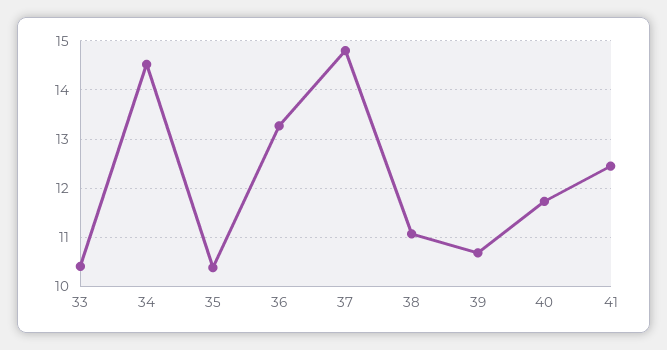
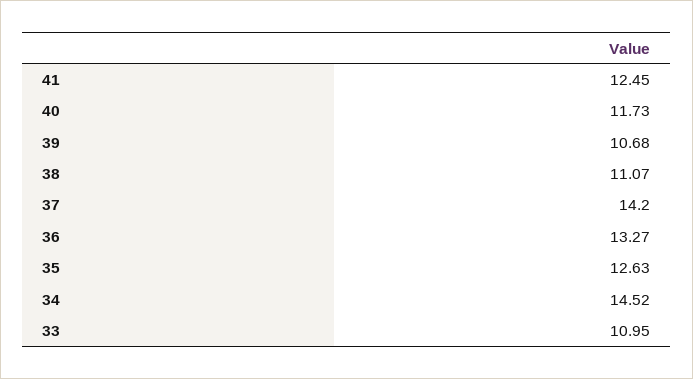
33: 10.4 -> 10.95
35: 10.4 -> 12.63
37: 14.8 -> 14.2

